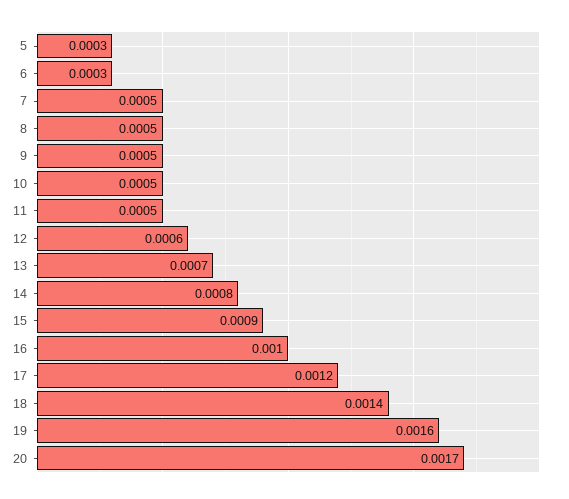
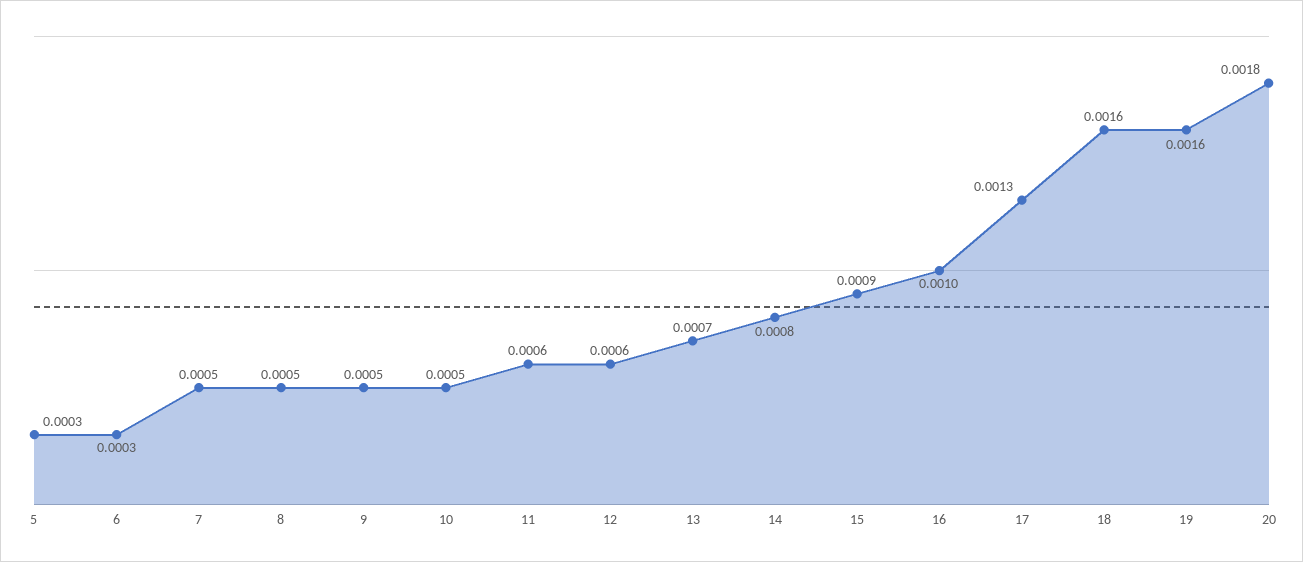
11: 0.0005 -> 0.0006
17: 0.0012 -> 0.0013
18: 0.0014 -> 0.0016
20: 0.0017 -> 0.0018

